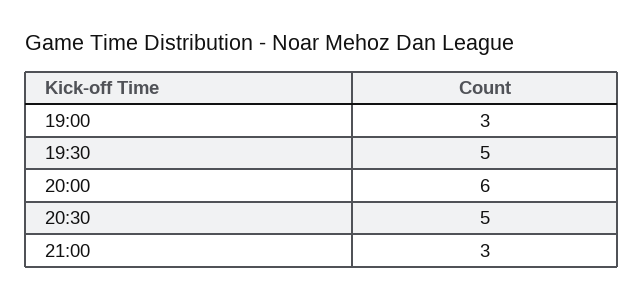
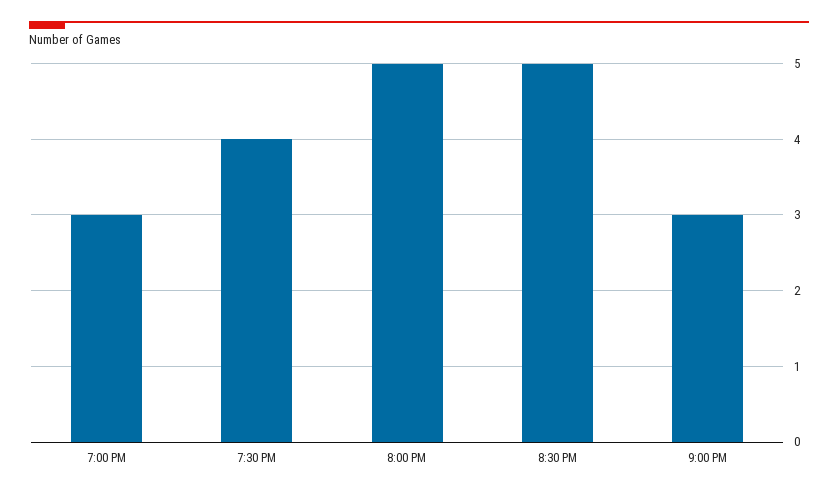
19:30: 5 -> 4
20:00: 6 -> 5

